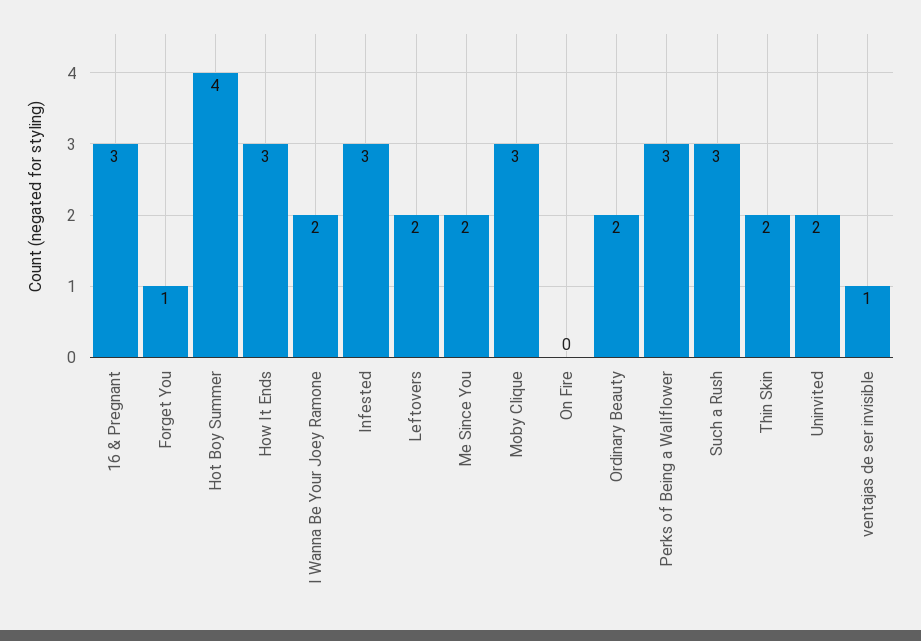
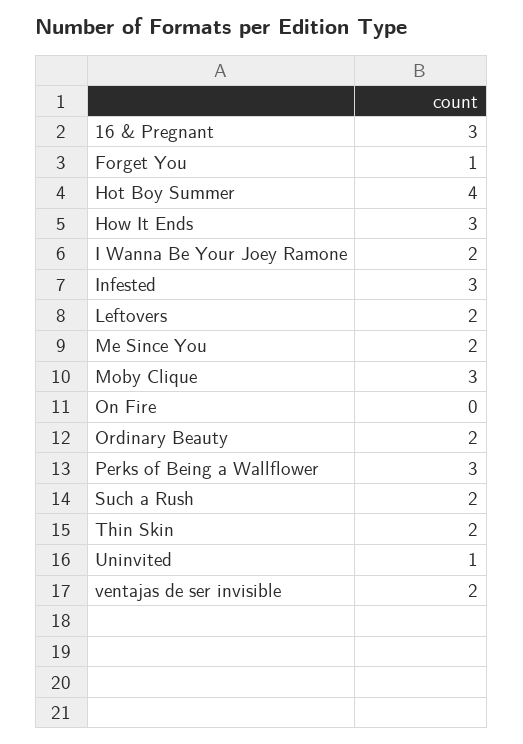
Such a Rush: 3 -> 2
Uninvited: 2 -> 1
ventajas de ser invisible: 1 -> 2

